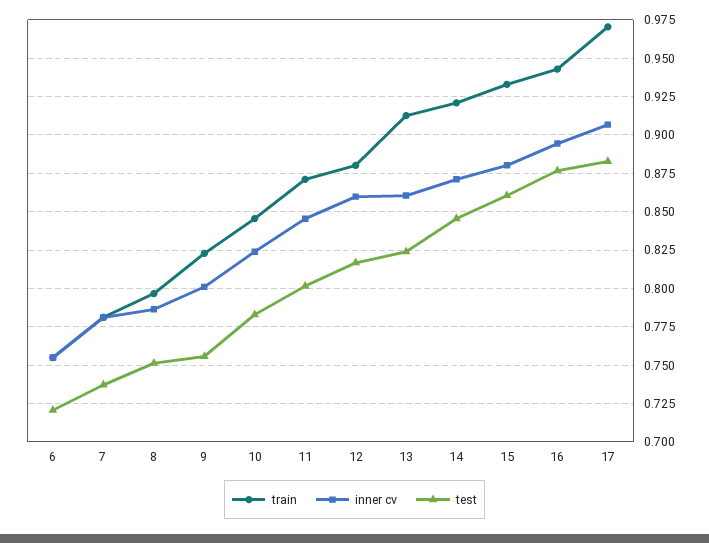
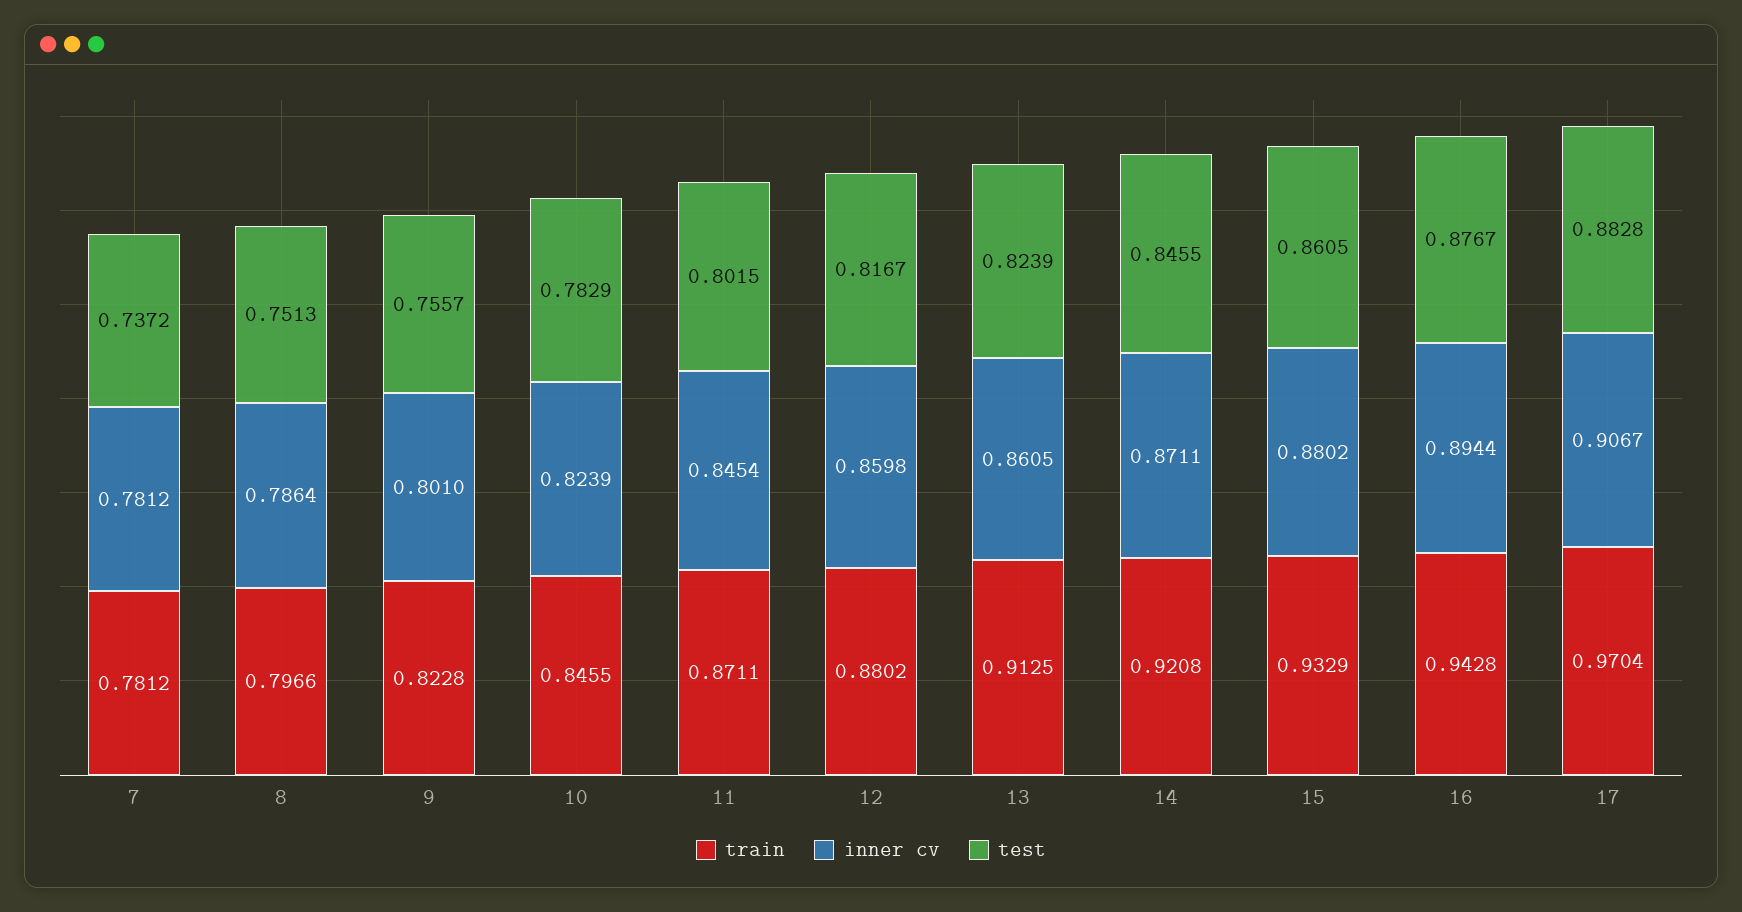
train, 6: 0.755 -> none
inner cv, 6: 0.755 -> none
test, 6: 0.72 -> none

